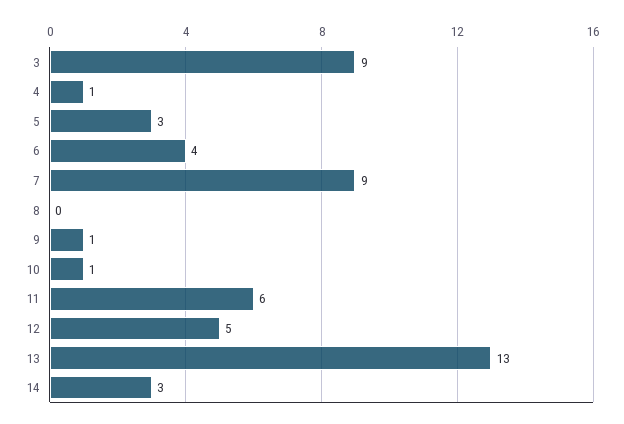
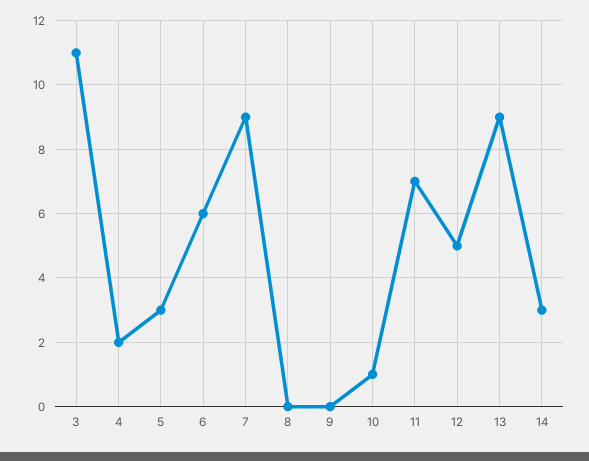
3: 9 -> 11
4: 1 -> 2
6: 4 -> 6
9: 1 -> 0
11: 6 -> 7
13: 13 -> 9

